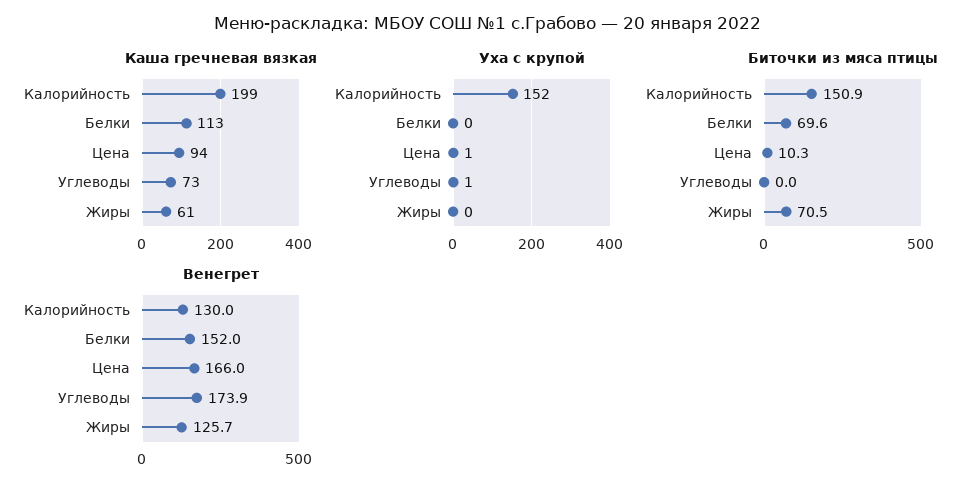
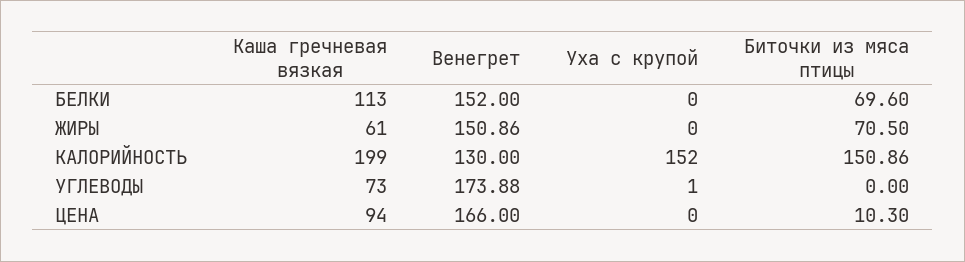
Уха с крупой, Цена: 1 -> 0
Венегрет, Жиры: 125.7 -> 150.86

